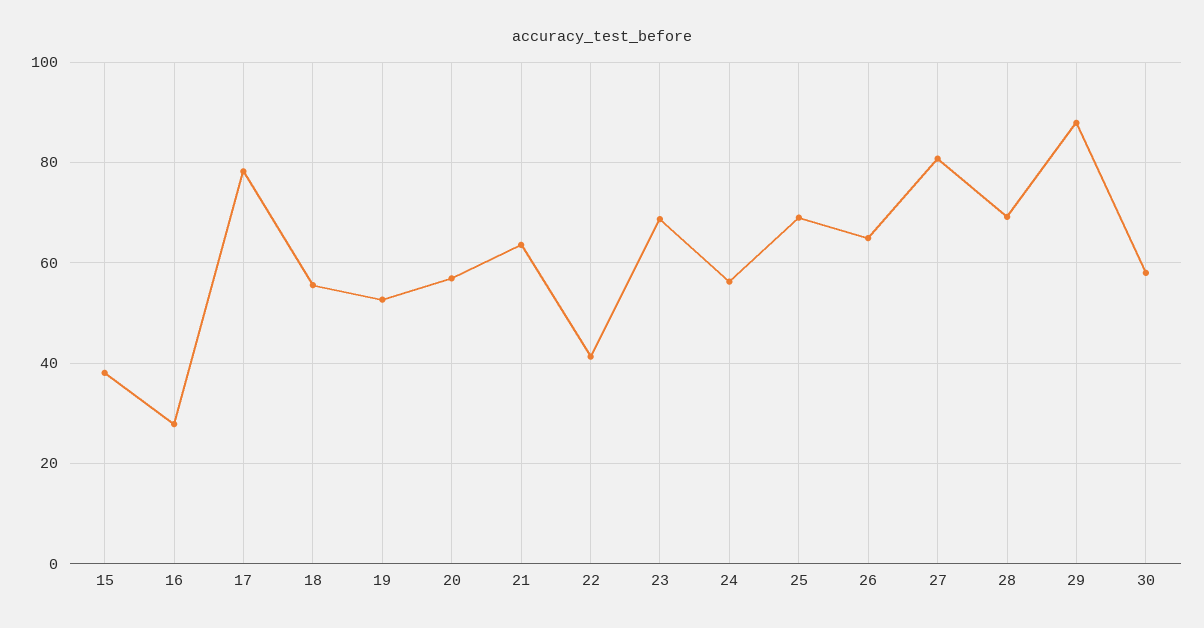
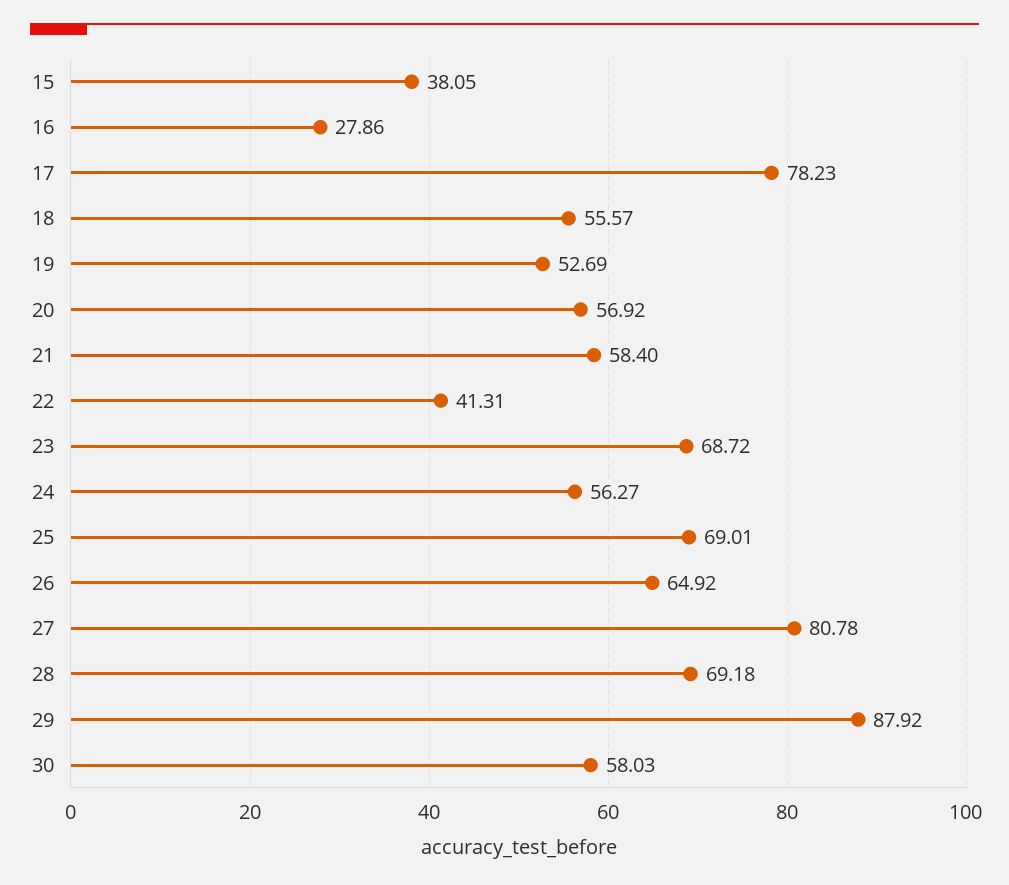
21: 64 -> 58.4

